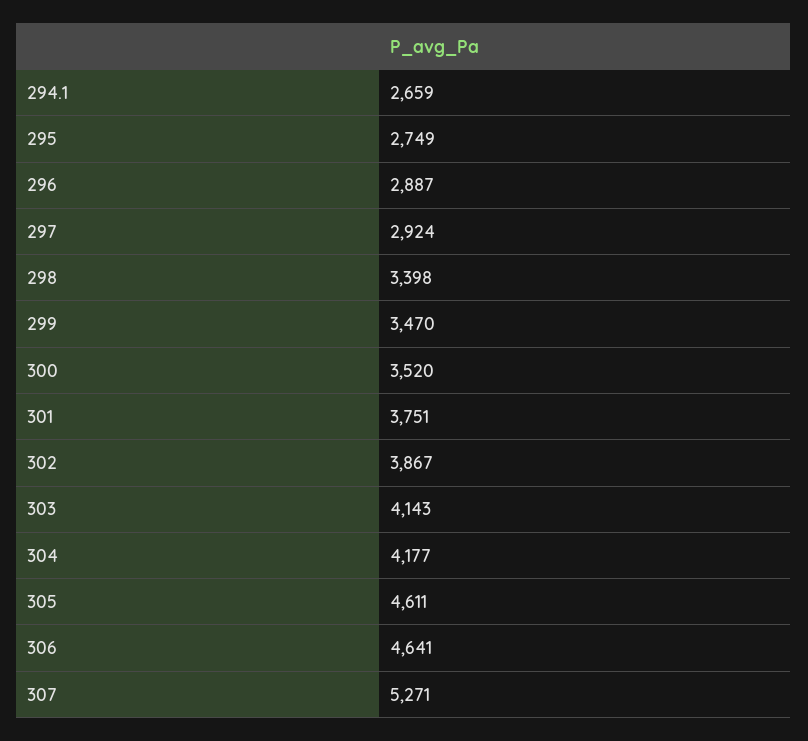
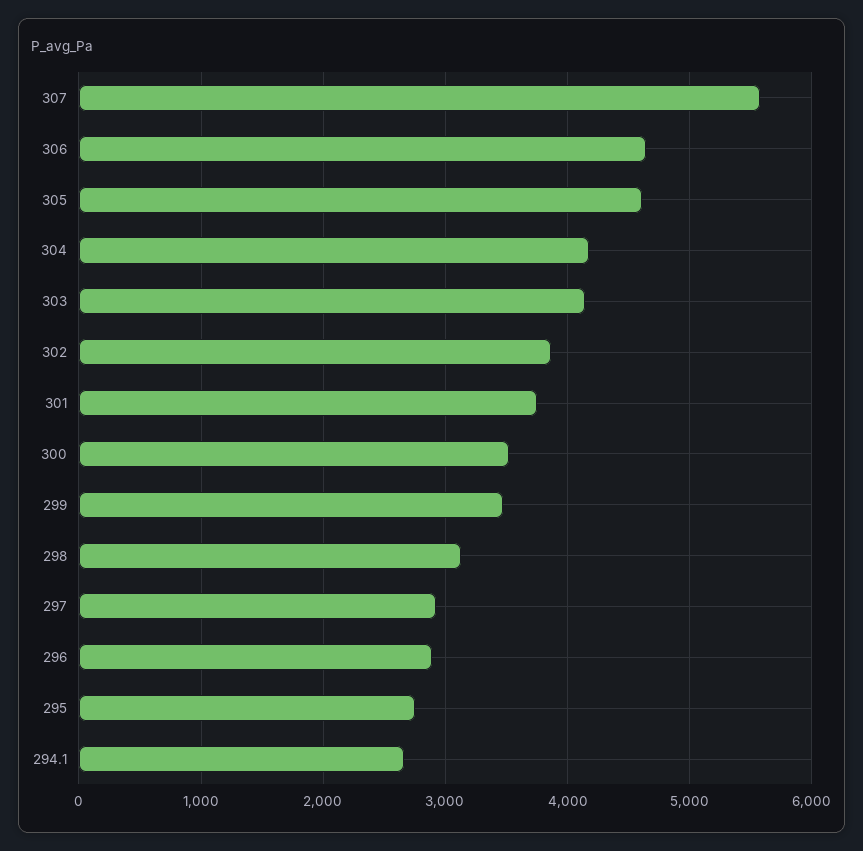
298: 3398 -> 3100
307: 5271 -> 5600

